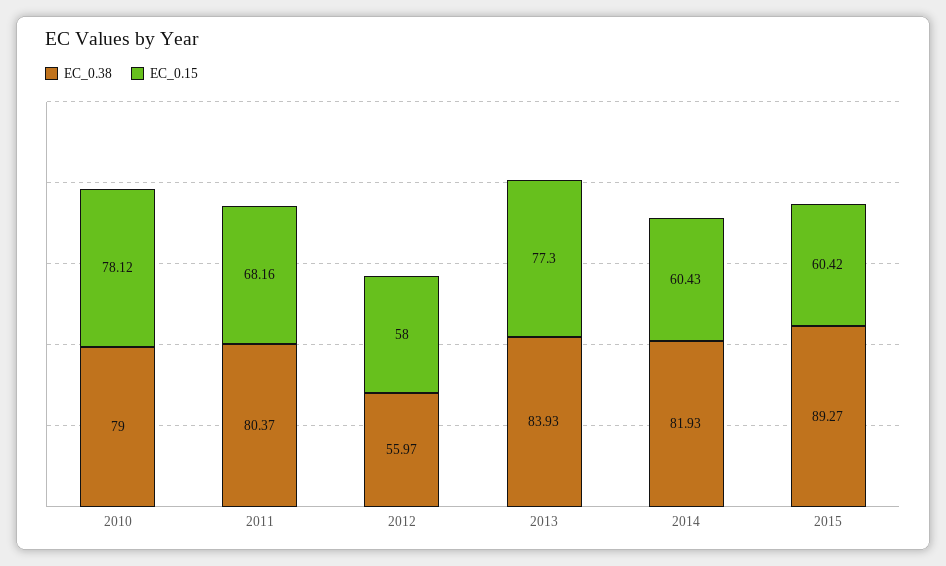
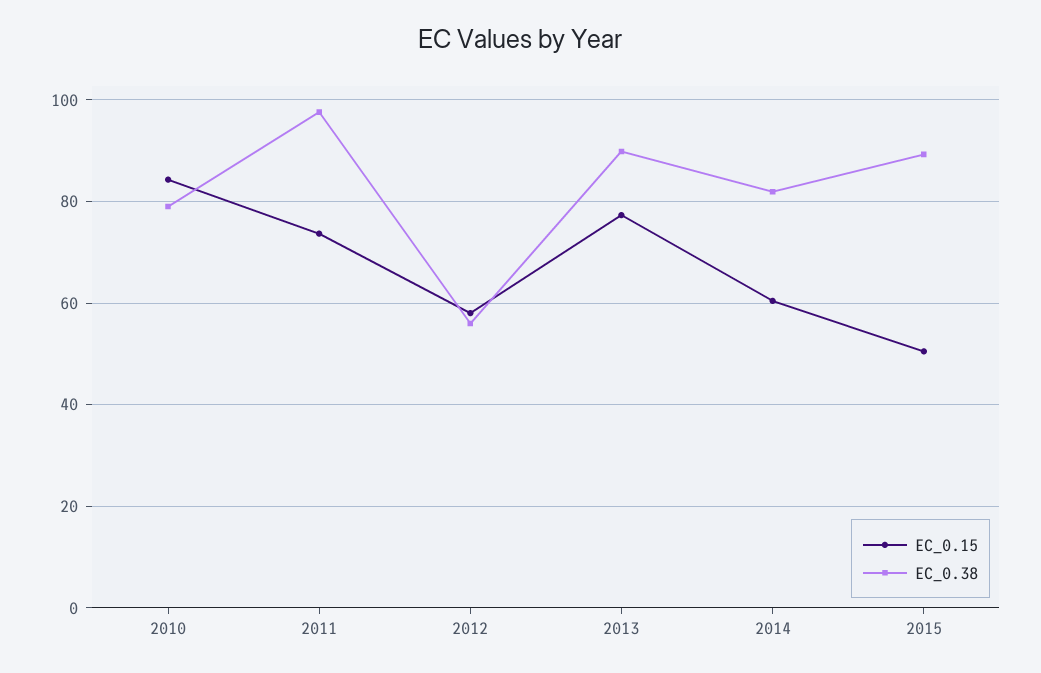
EC_0.15, 2010: 78.12 -> 84
EC_0.38, 2011: 80.37 -> 98
EC_0.15, 2011: 68.16 -> 74
EC_0.38, 2013: 83.93 -> 90
EC_0.15, 2015: 60.42 -> 50

